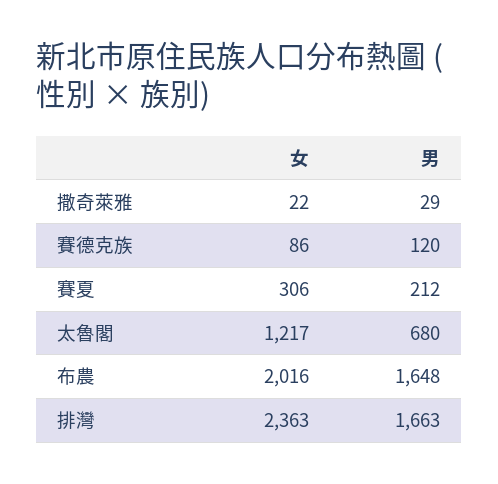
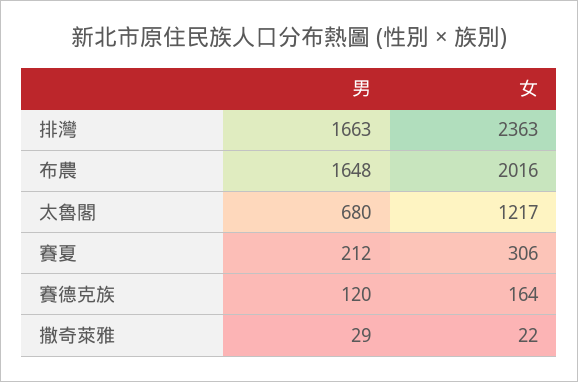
女, 賽德克族: 86 -> 164

